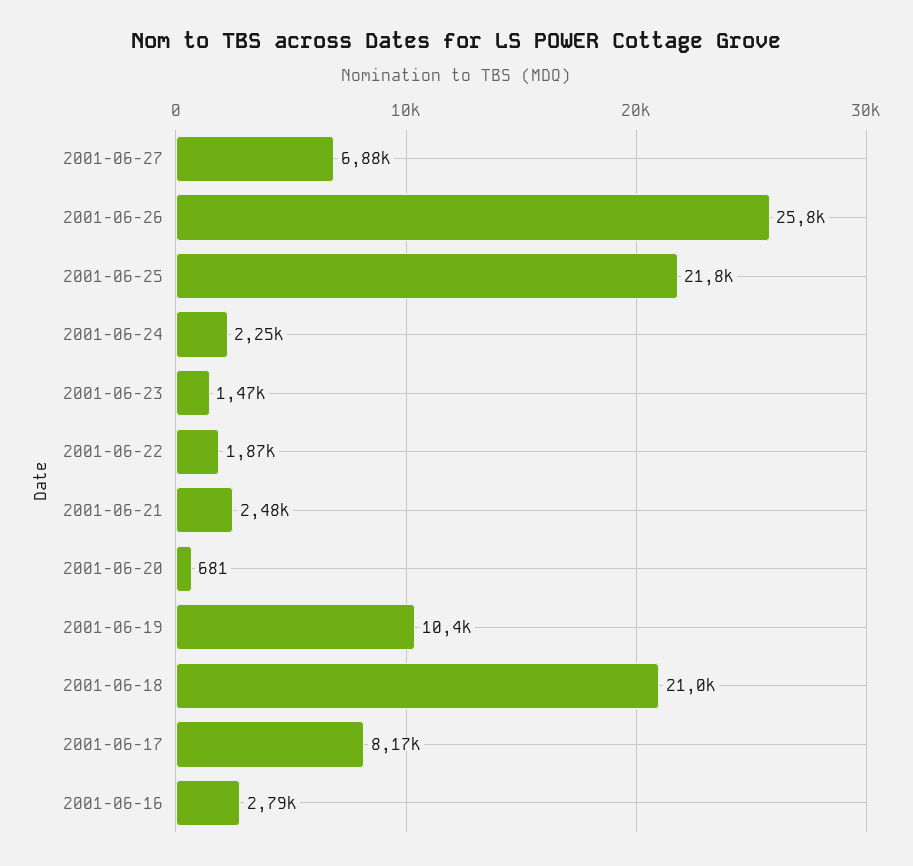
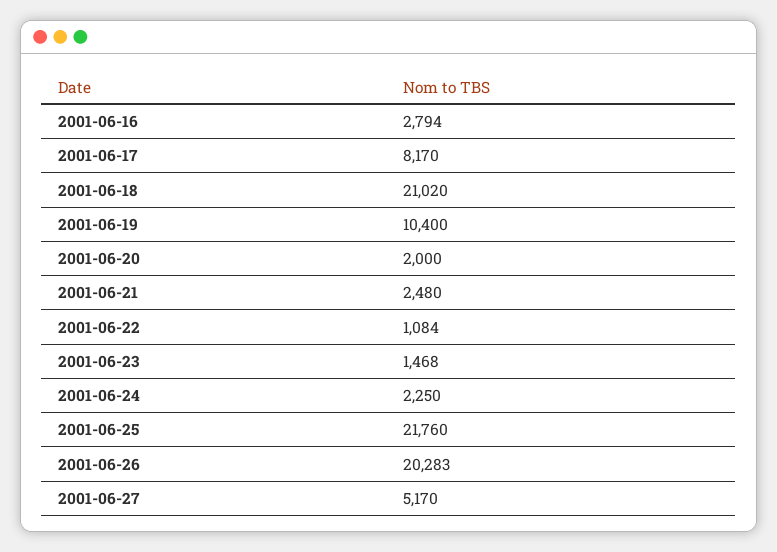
2001-06-27: 6880 -> 5170
2001-06-26: 25800 -> 20283
2001-06-22: 1870 -> 1084
2001-06-20: 681 -> 2000

